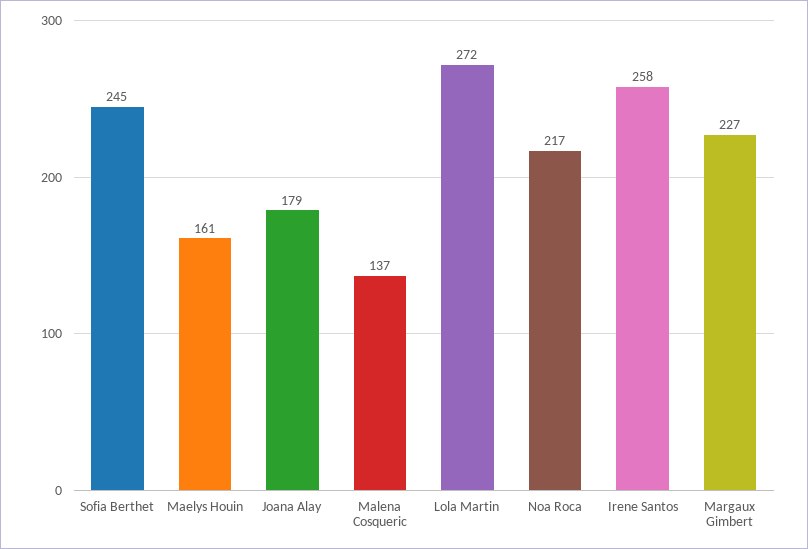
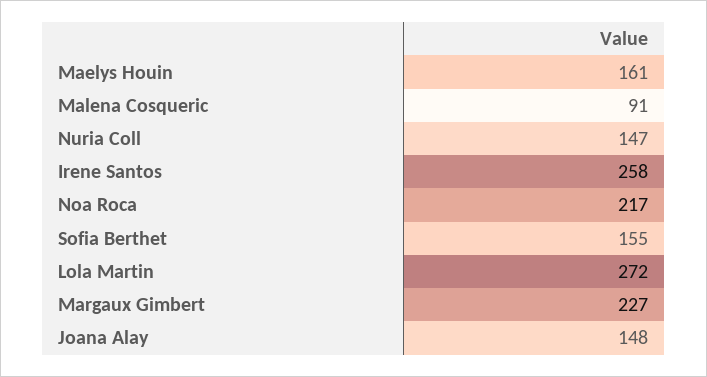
Sofia Berthet: 245 -> 155
Joana Alay: 179 -> 148
Malena Cosqueric: 137 -> 91
Nuria Coll: none -> 147

